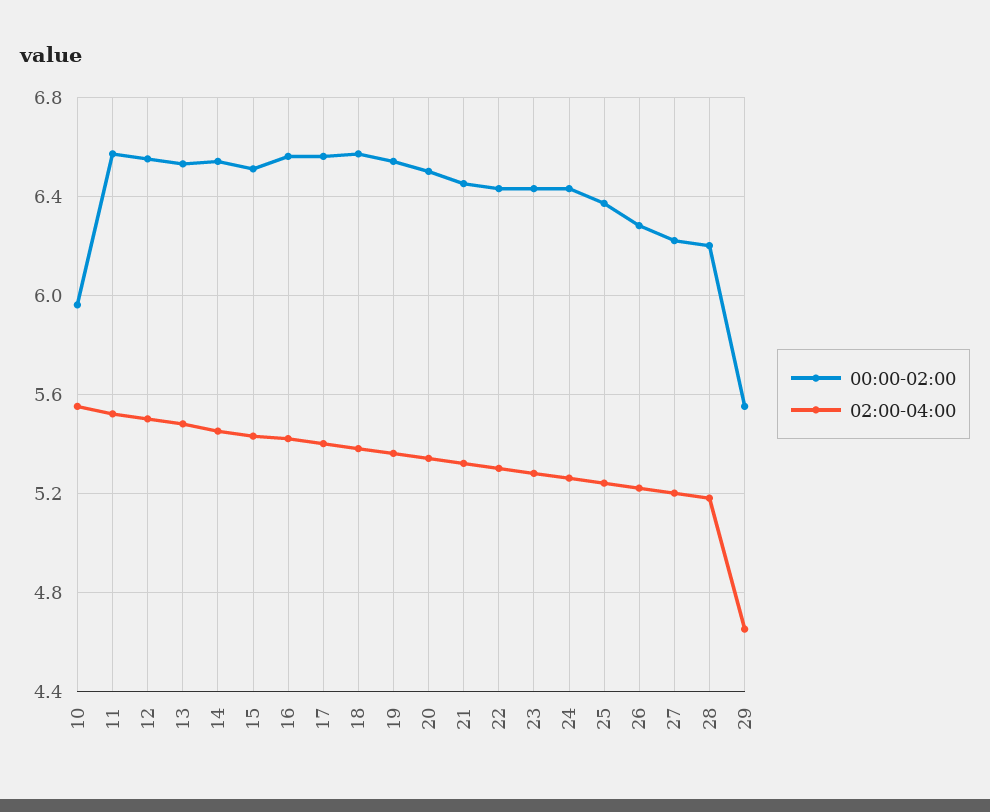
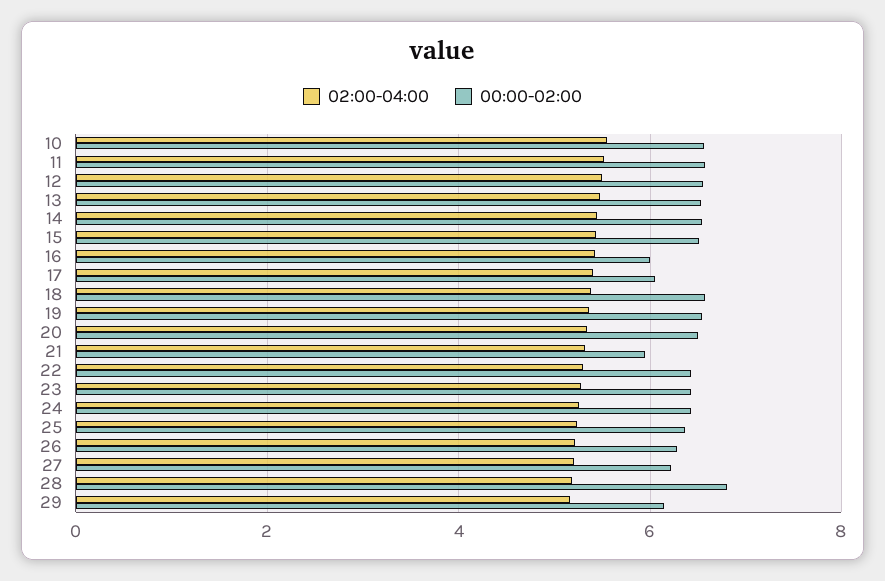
00:00-02:00, 10: 5.95 -> 6.6
00:00-02:00, 16: 6.55 -> 6
00:00-02:00, 17: 6.55 -> 6
00:00-02:00, 21: 6.45 -> 6
00:00-02:00, 28: 6.2 -> 6.8
00:00-02:00, 29: 5.55 -> 6.2
02:00-04:00, 29: 4.65 -> 5.2

